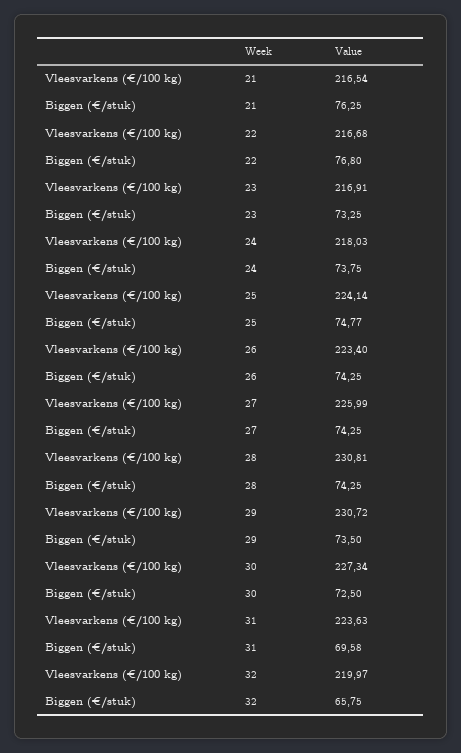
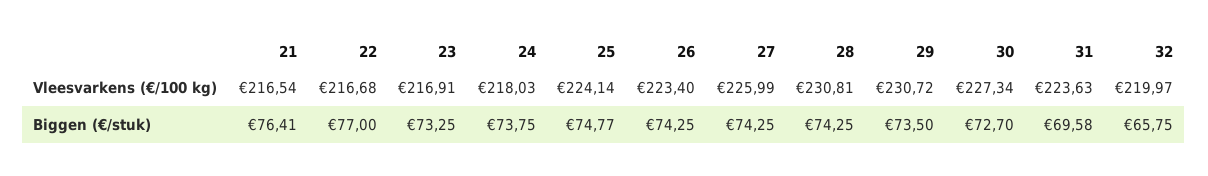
Biggen (€/stuk), 21: 76.25 -> 76.41
Biggen (€/stuk), 22: 76.8 -> 77
Biggen (€/stuk), 30: 72.5 -> 72.7

